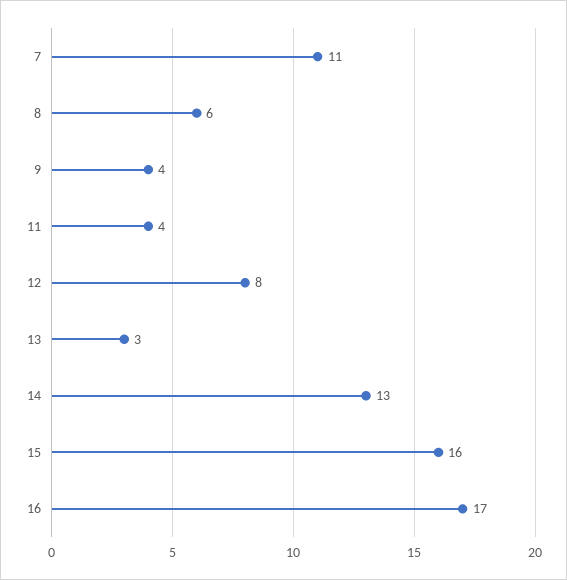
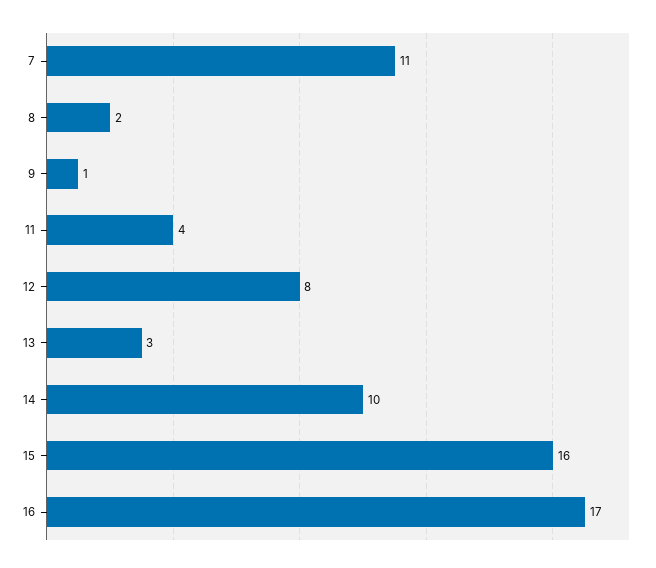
8: 6 -> 2
9: 4 -> 1
14: 13 -> 10

